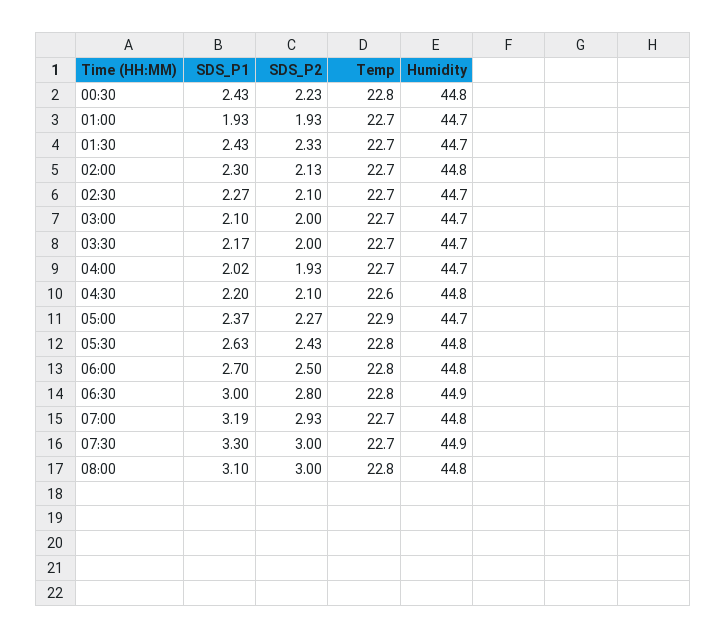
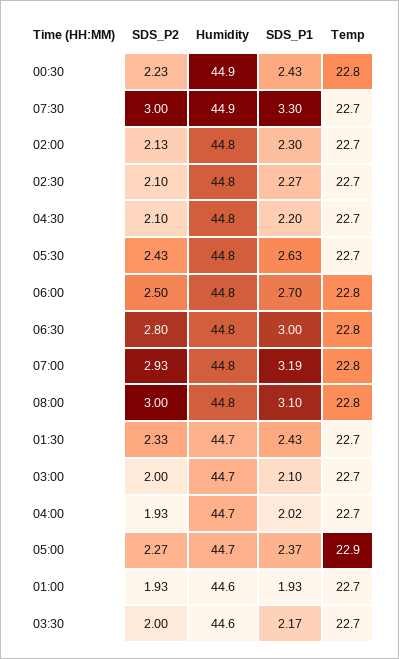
Humidity, 00:30: 44.8 -> 44.9
Humidity, 01:00: 44.7 -> 44.6
Humidity, 02:30: 44.7 -> 44.8
Humidity, 03:30: 44.7 -> 44.6
Temp, 04:30: 22.6 -> 22.7
Temp, 05:30: 22.8 -> 22.7
Humidity, 06:30: 44.9 -> 44.8
Temp, 07:00: 22.7 -> 22.8

